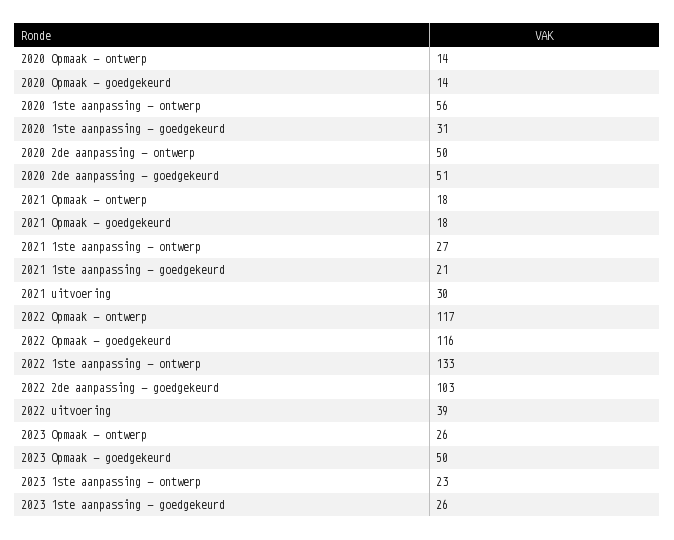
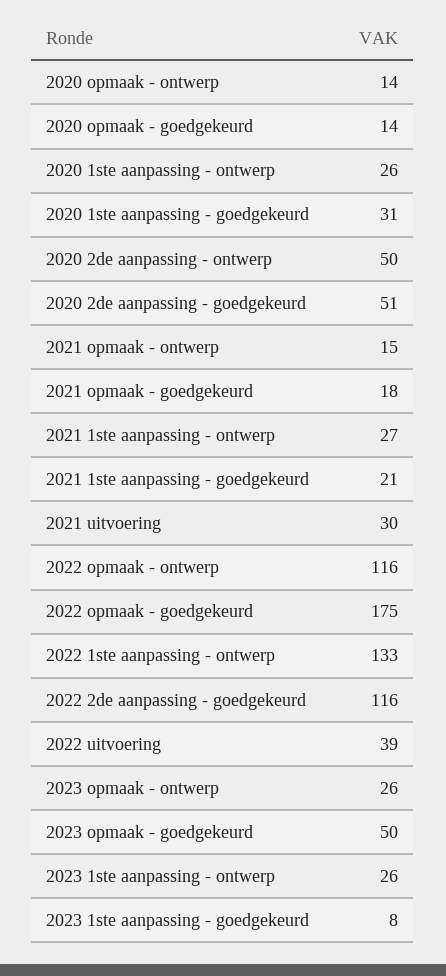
2020 1ste aanpassing - ontwerp: 56 -> 26
2021 Opmaak - ontwerp: 18 -> 15
2022 Opmaak - ontwerp: 117 -> 116
2022 Opmaak - goedgekeurd: 116 -> 175
2022 2de aanpassing - goedgekeurd: 103 -> 116
2023 1ste aanpassing - ontwerp: 23 -> 26
2023 1ste aanpassing - goedgekeurd: 26 -> 8

